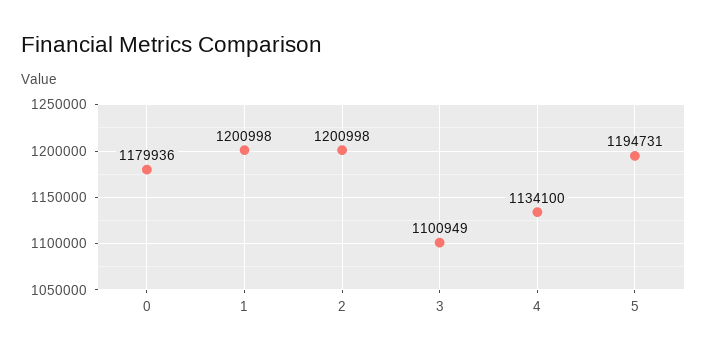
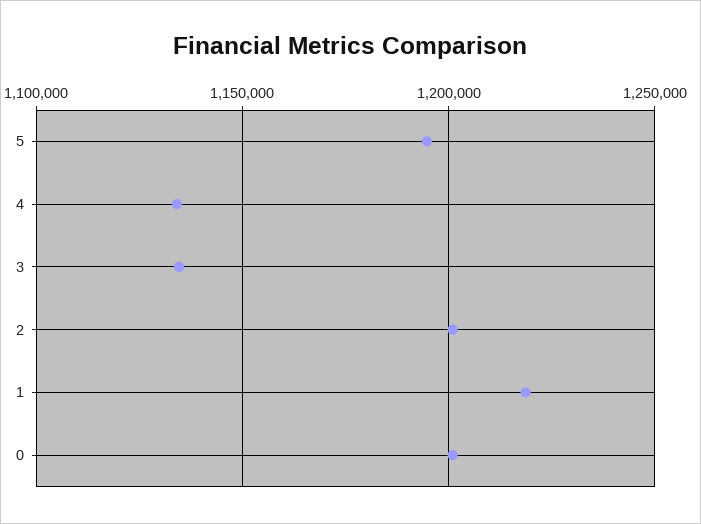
0: 1179936 -> 1200000
1: 1200998 -> 1220000
3: 1100949 -> 1135000

